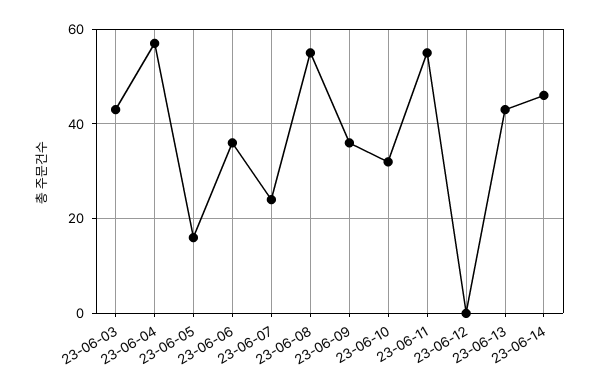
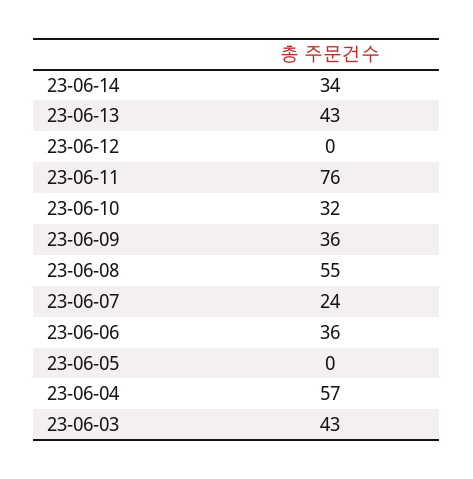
23-06-05: 15 -> 0
23-06-11: 55 -> 76
23-06-14: 45 -> 34

